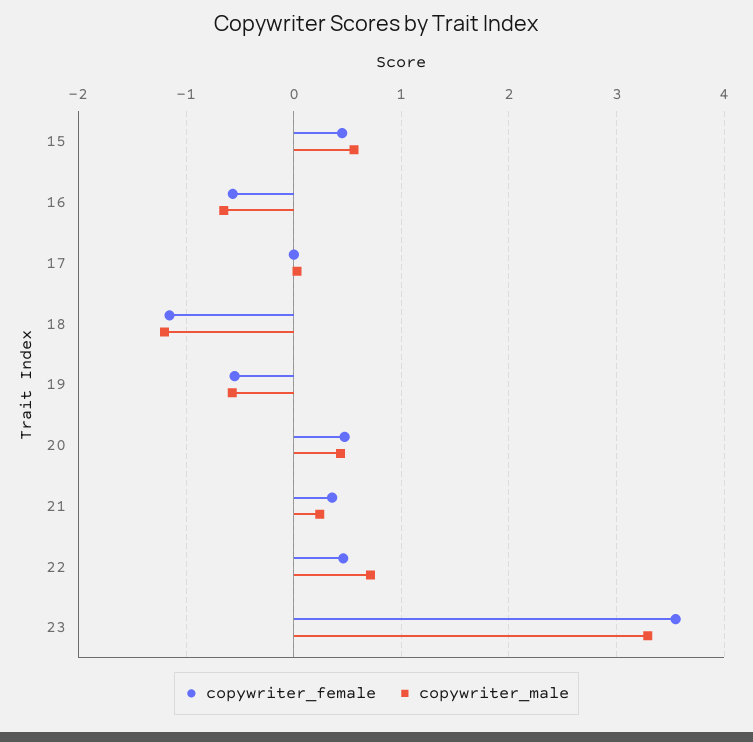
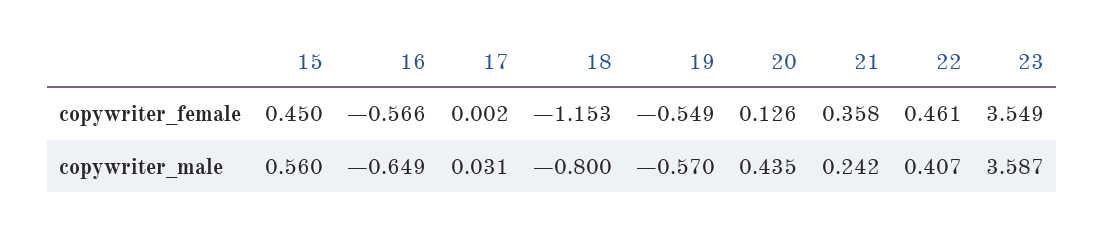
copywriter_male, 18: -1.2 -> -0.8
copywriter_female, 20: 0.5 -> 0.126
copywriter_male, 22: 0.7 -> 0.407
copywriter_male, 23: 3.3 -> 3.587

